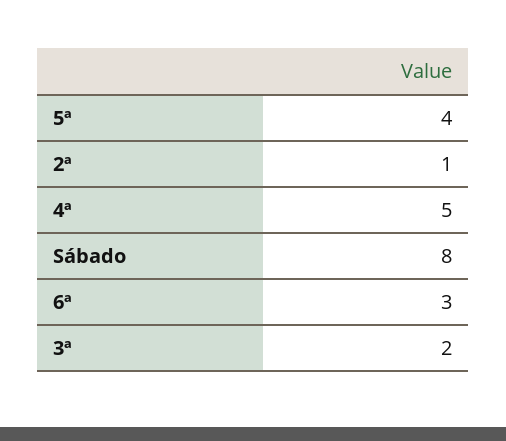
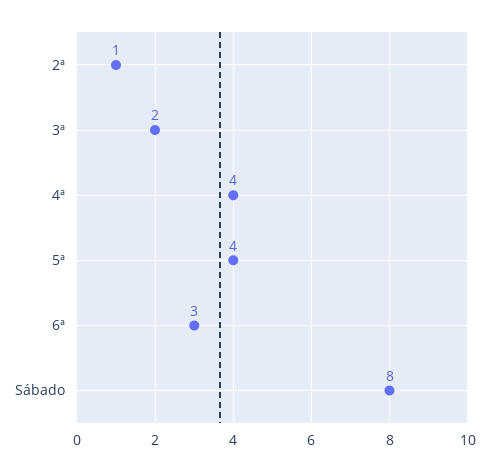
4ª: 5 -> 4

